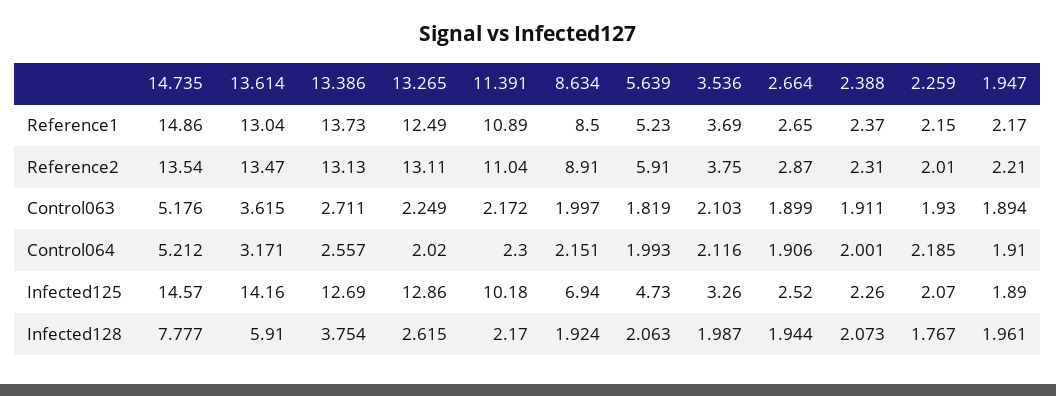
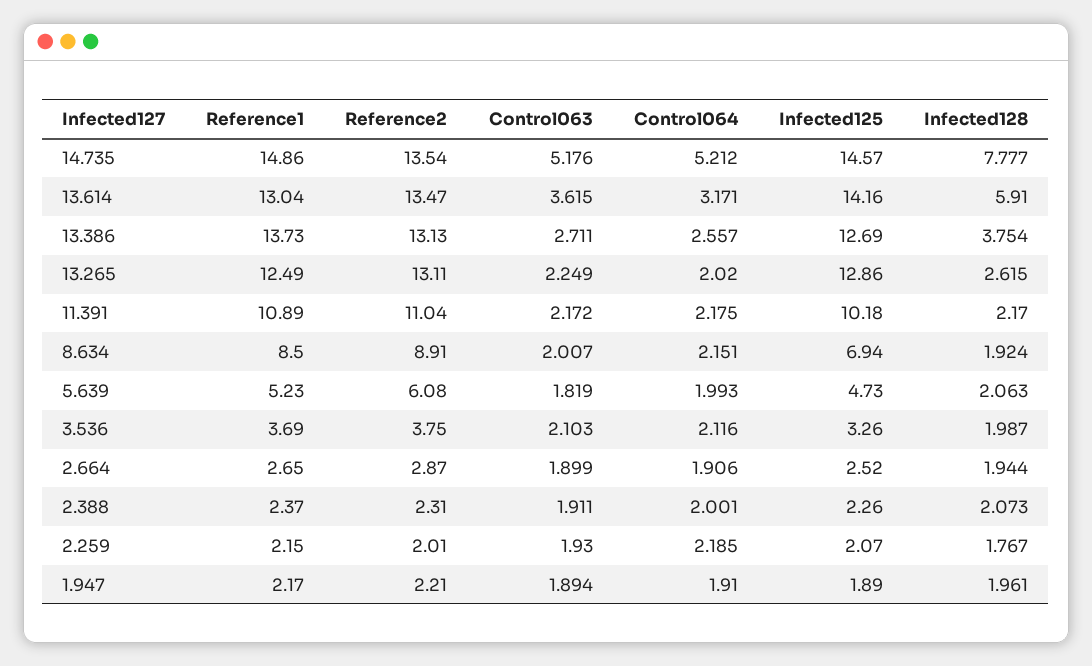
5.639, Reference2: 5.91 -> 6.08
8.634, Control063: 1.997 -> 2.007
11.391, Control064: 2.3 -> 2.175

